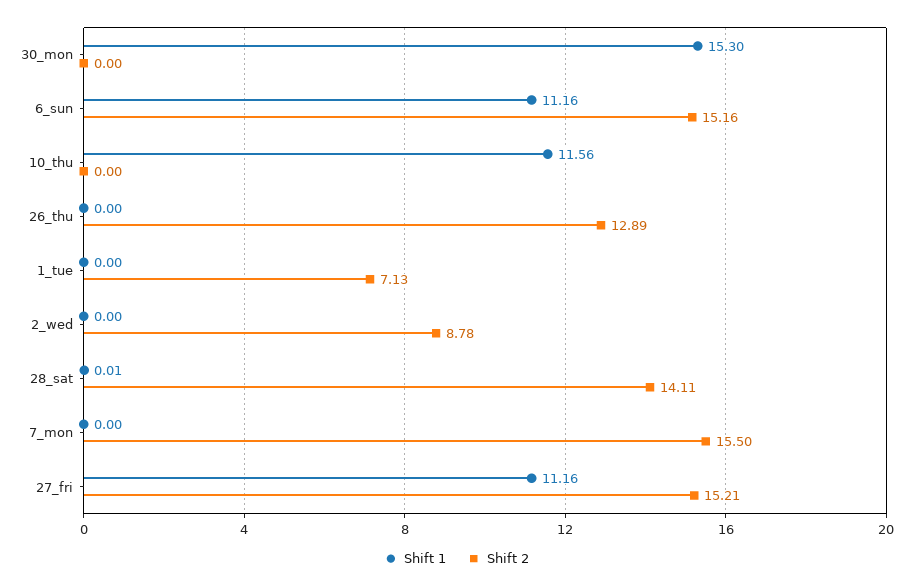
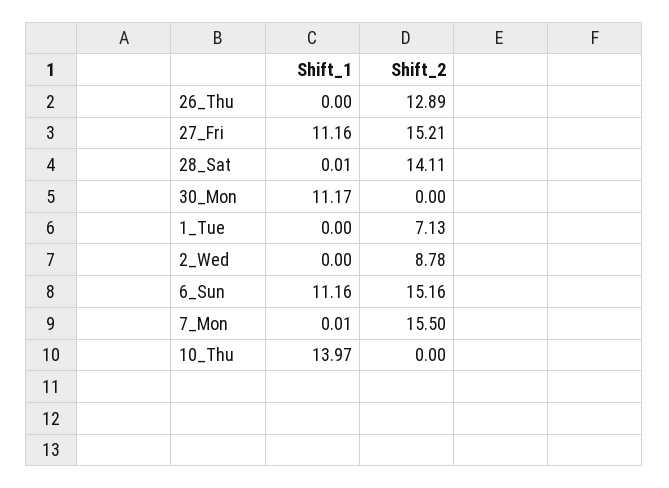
Shift 1, 30_mon: 15.3 -> 11.17
Shift 1, 10_thu: 11.56 -> 13.97
Shift 1, 7_mon: 0 -> 0.01

